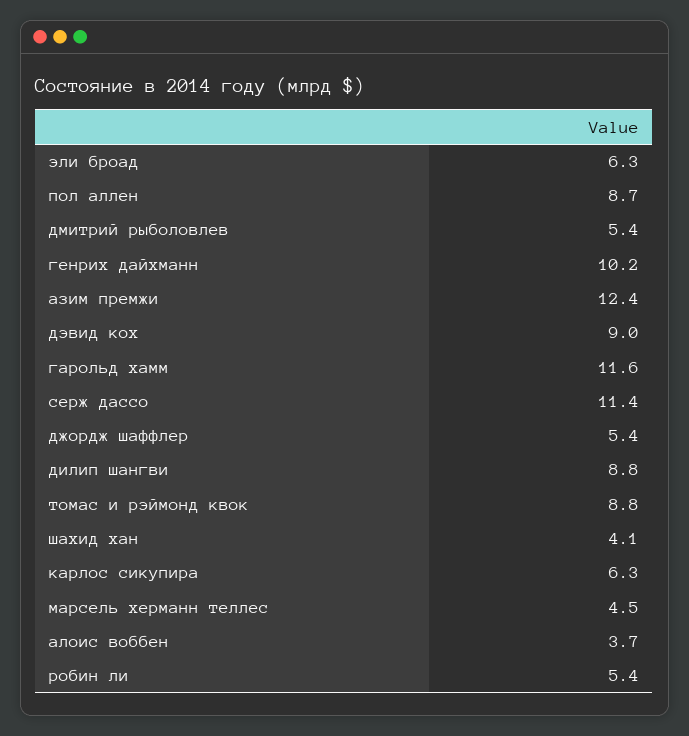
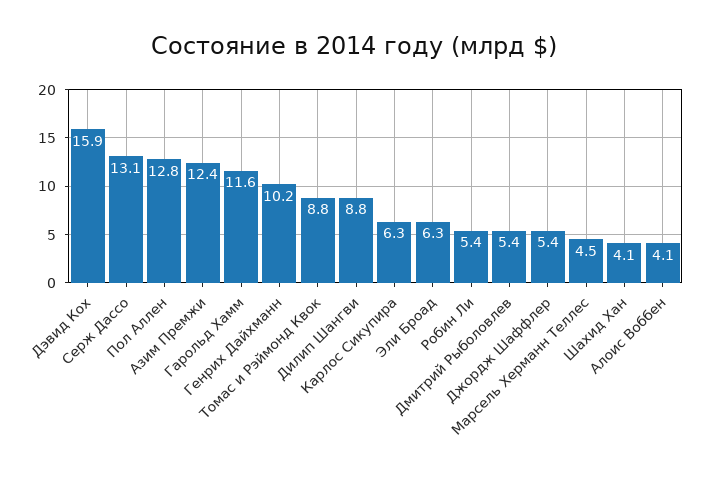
пол аллен: 8.7 -> 12.8
дэвид кох: 9 -> 15.9
серж дассо: 11.4 -> 13.1
алоис воббен: 3.7 -> 4.1

